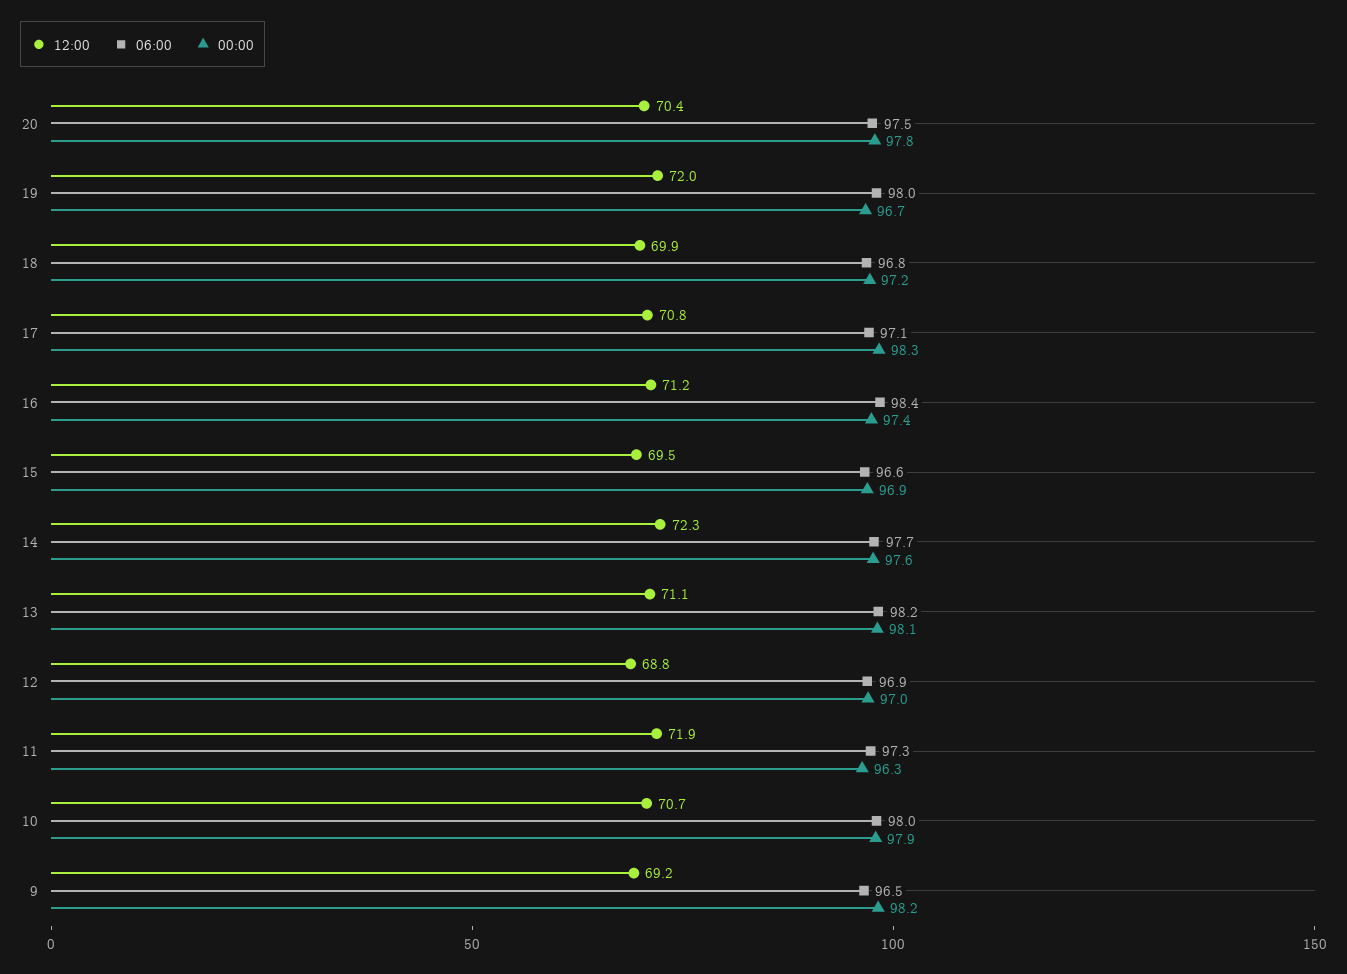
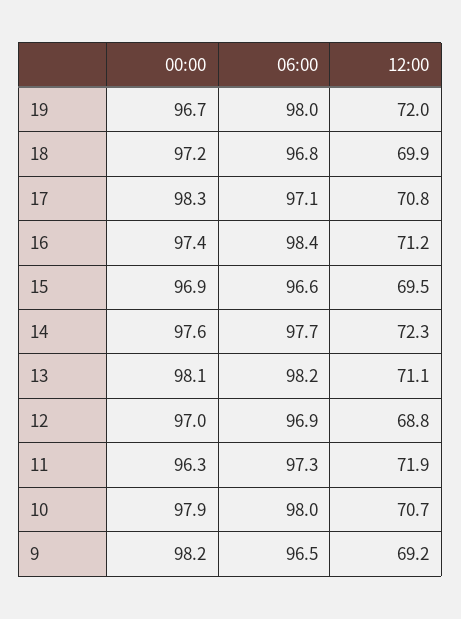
12:00, 20: 70.4 -> none
06:00, 20: 97.5 -> none
00:00, 20: 97.8 -> none

